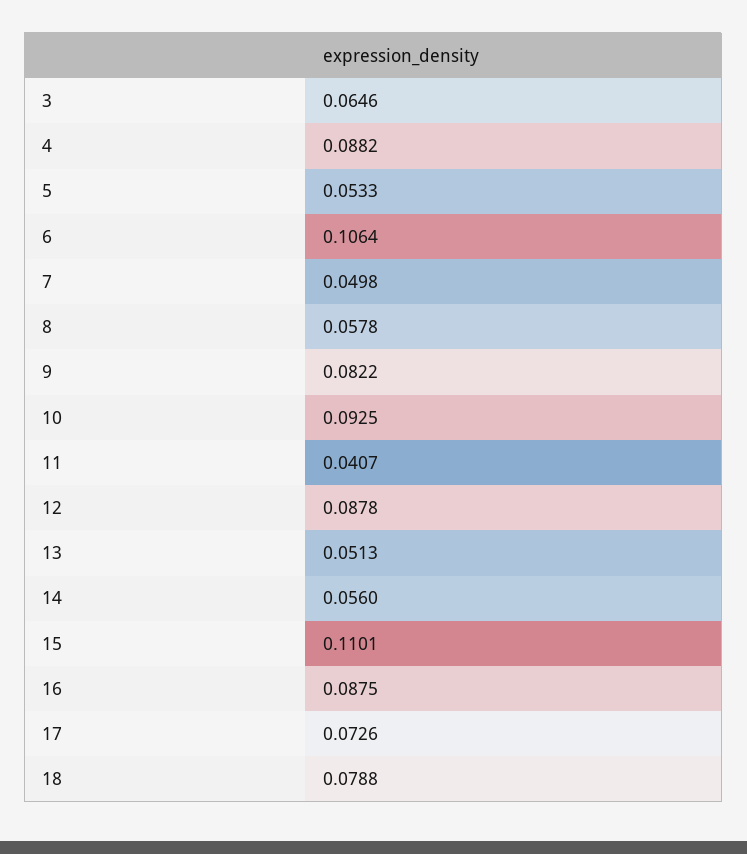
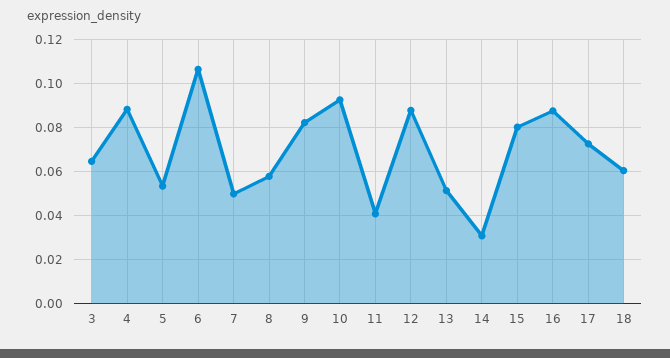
14: 0.056 -> 0.03
15: 0.1101 -> 0.08
18: 0.0788 -> 0.06

